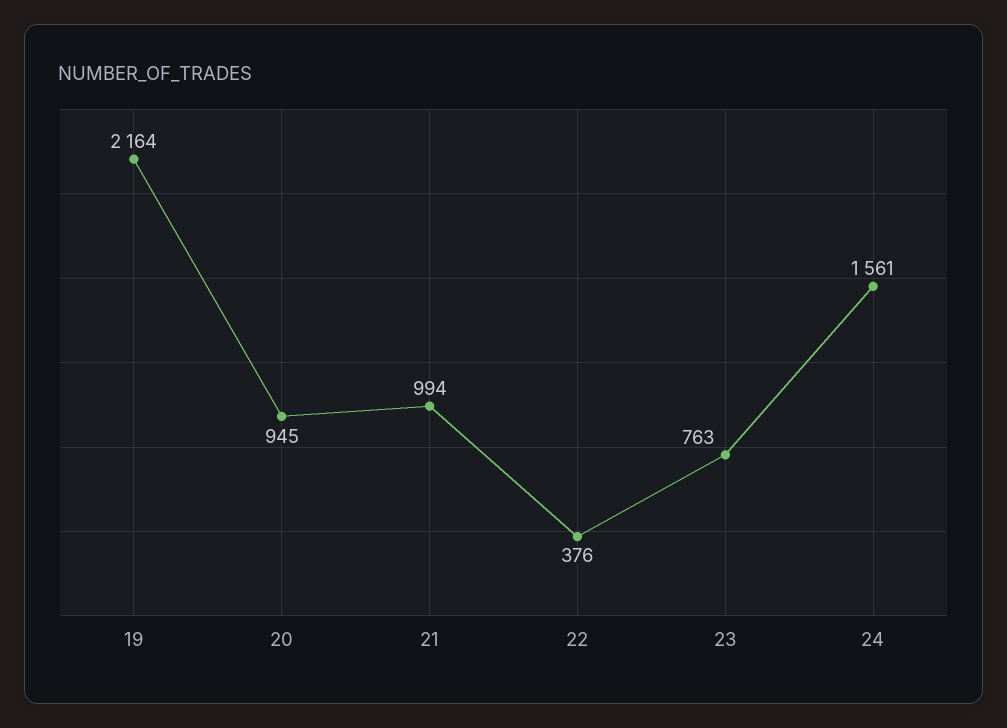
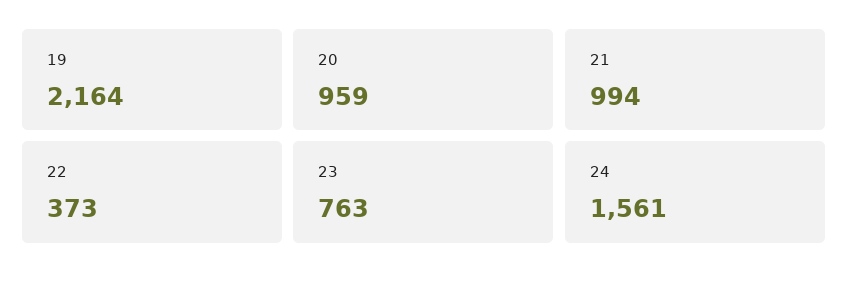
20: 945 -> 959
22: 376 -> 373

